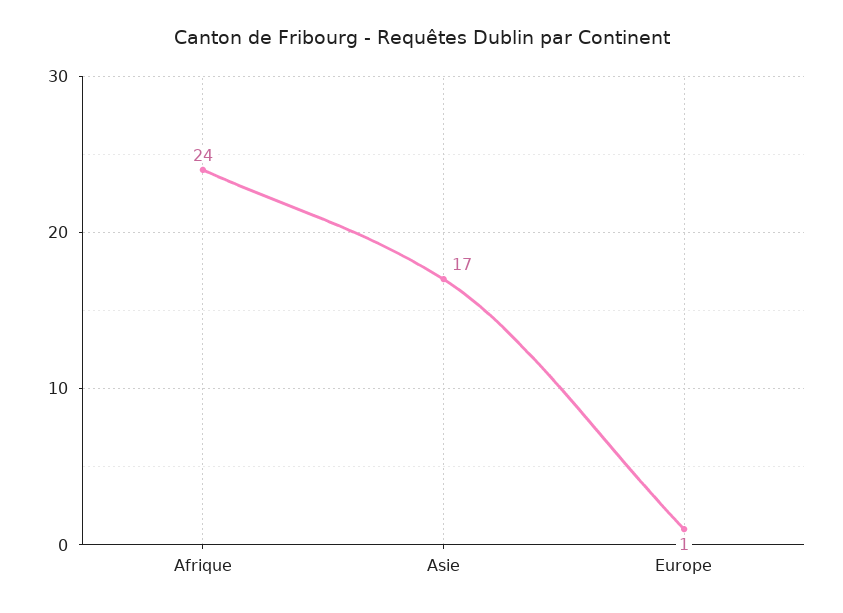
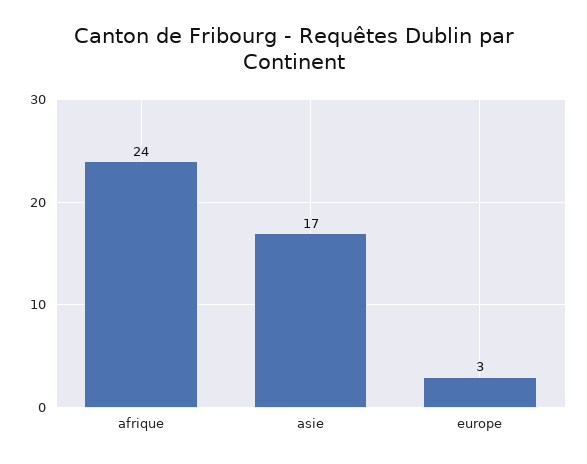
Europe: 1 -> 3

